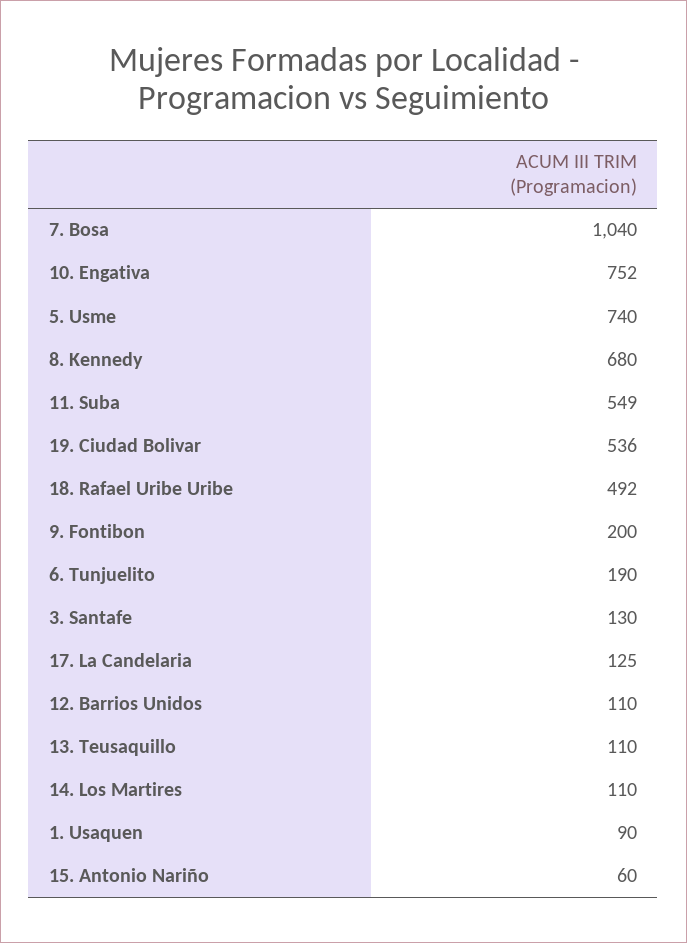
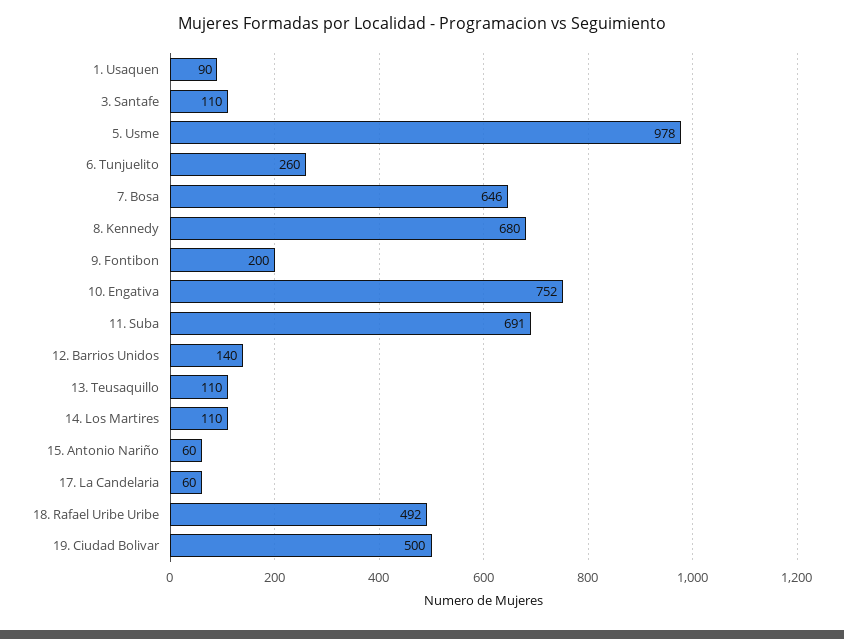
7. Bosa: 1040 -> 646
5. Usme: 740 -> 978
11. Suba: 549 -> 691
19. Ciudad Bolivar: 536 -> 500
6. Tunjuelito: 190 -> 260
3. Santafe: 130 -> 110
17. La Candelaria: 125 -> 60
12. Barrios Unidos: 110 -> 140

